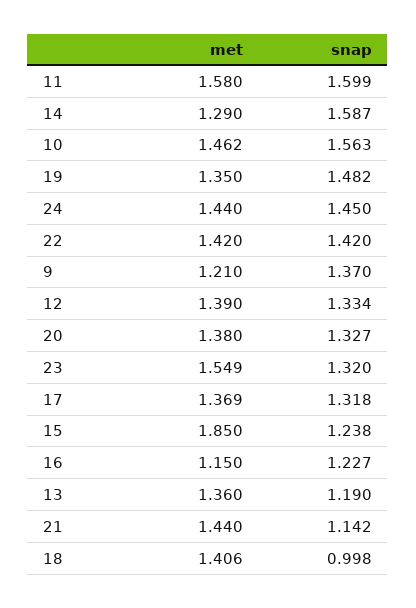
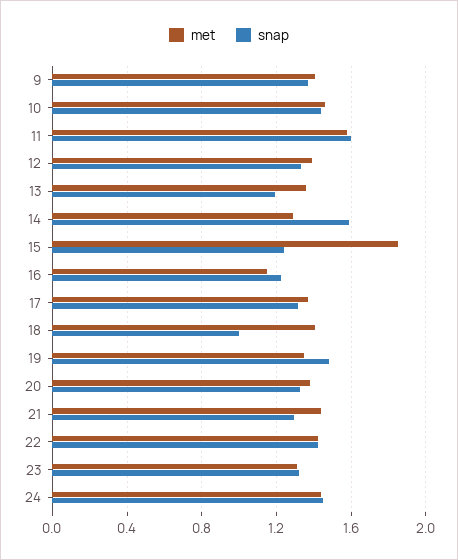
snap, 10: 1.563 -> 1.45
met, 9: 1.21 -> 1.4
met, 23: 1.549 -> 1.3
snap, 21: 1.142 -> 1.3

